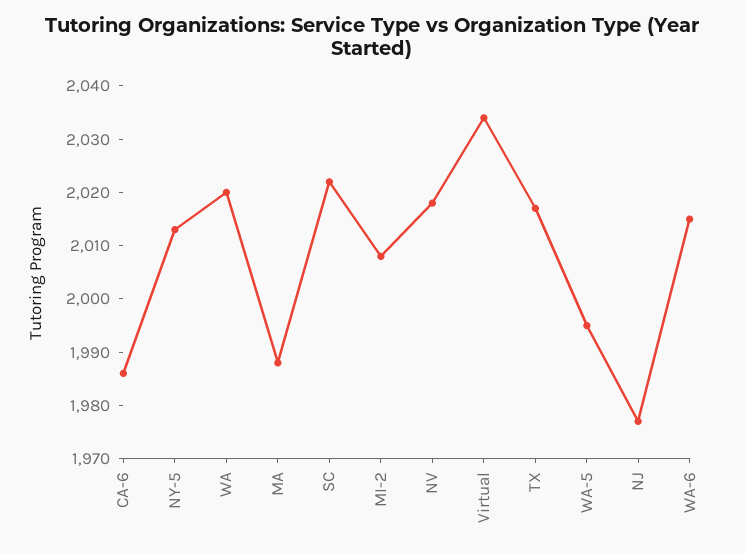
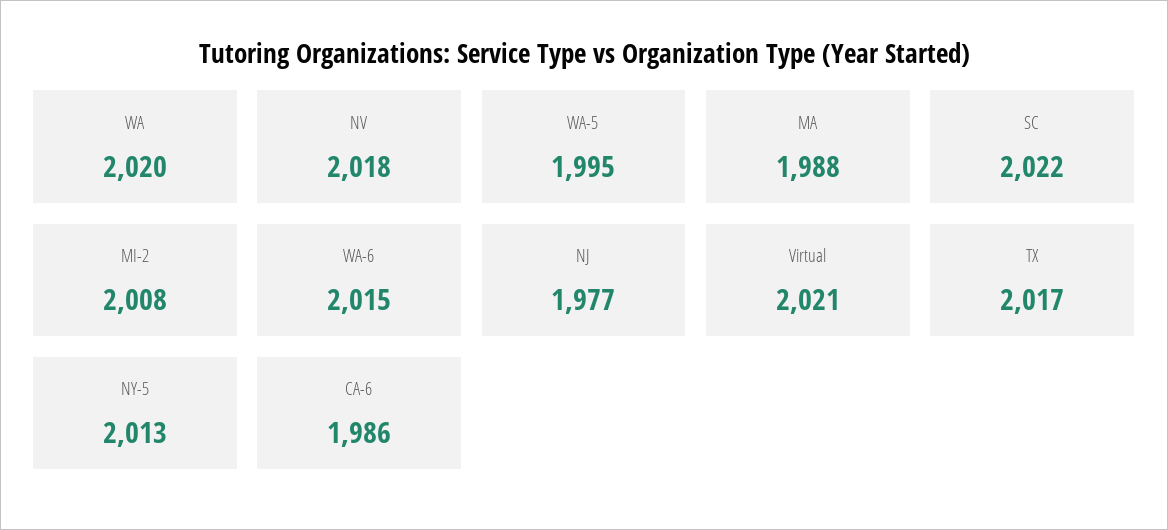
Virtual: 2035 -> 2021

